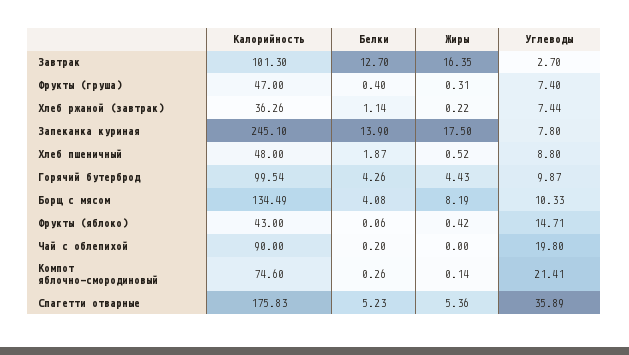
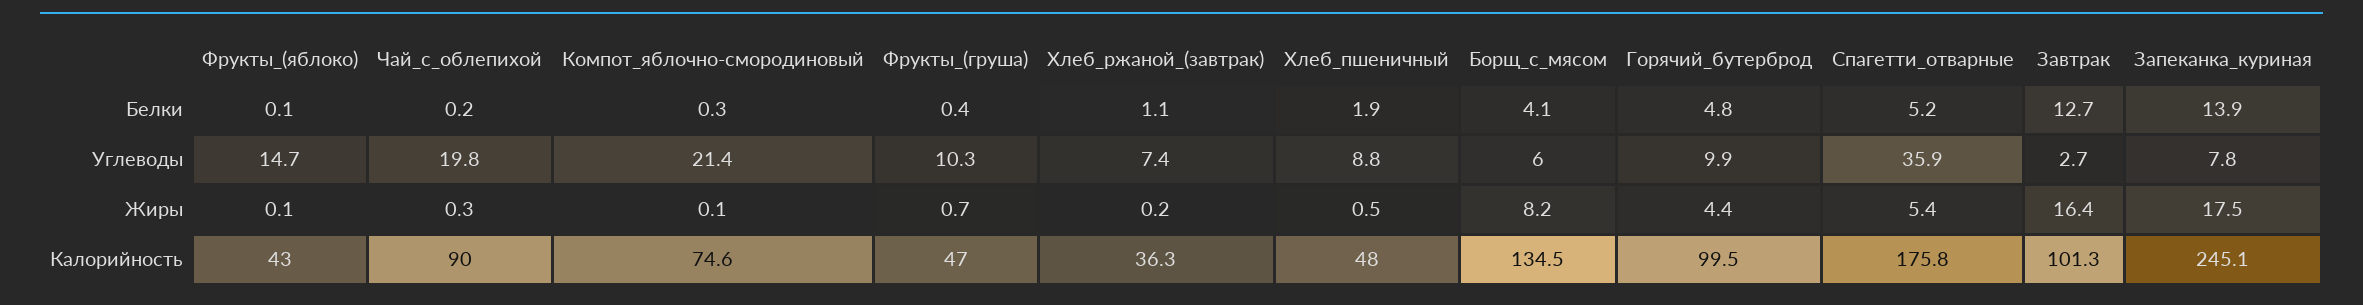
Жиры, Фрукты (груша): 0.31 -> 0.7
Углеводы, Фрукты (груша): 7.4 -> 10.3
Белки, Горячий бутерброд: 4.26 -> 4.8
Углеводы, Борщ с мясом: 10.33 -> 6
Жиры, Фрукты (яблоко): 0.42 -> 0.1
Жиры, Чай с облепихой: 0 -> 0.3

